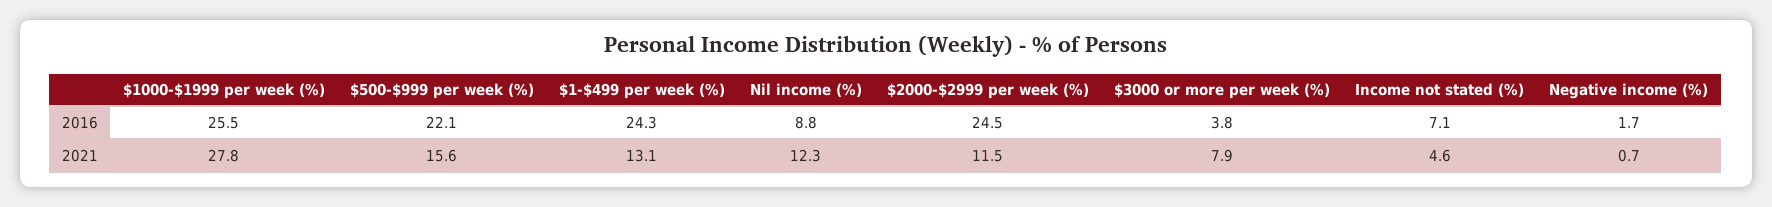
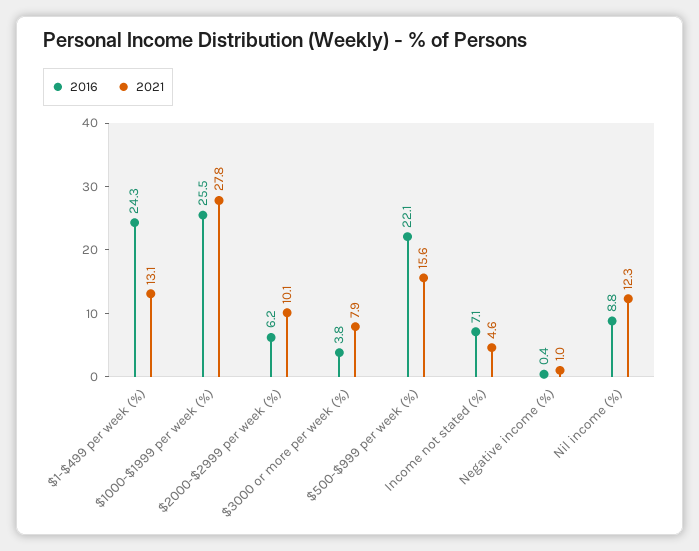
2016, $2000-$2999 per week (%): 24.5 -> 6.2
2016, Negative income (%): 1.7 -> 0.4
2021, $2000-$2999 per week (%): 11.5 -> 10.1
2021, Negative income (%): 0.7 -> 1

